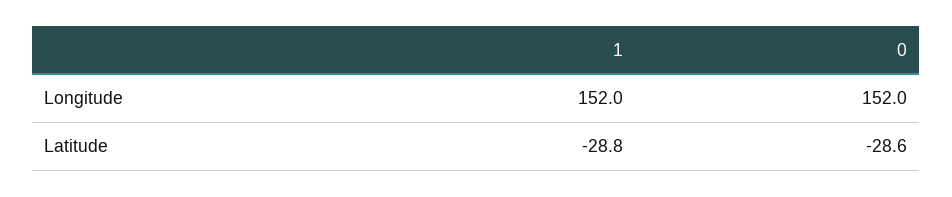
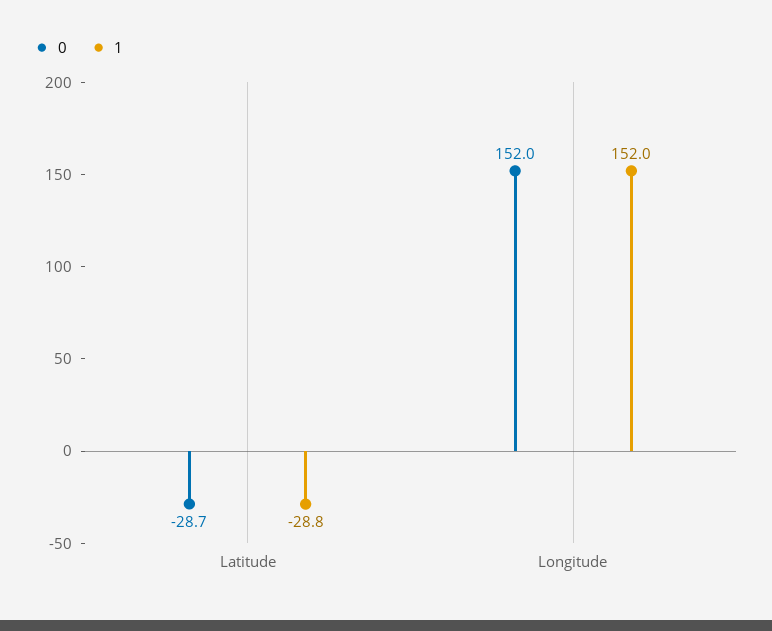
0, Latitude: -28.6 -> -28.7

